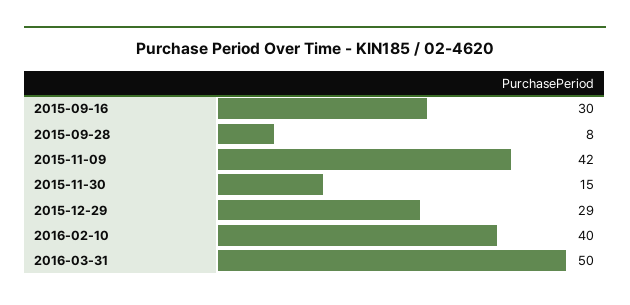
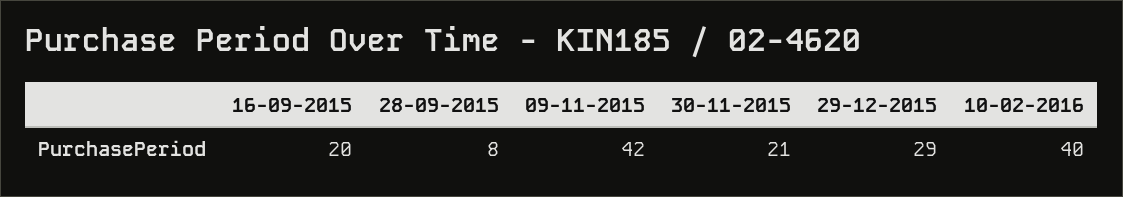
2015-09-16: 30 -> 20
2015-11-30: 15 -> 21
2016-03-31: 50 -> none

